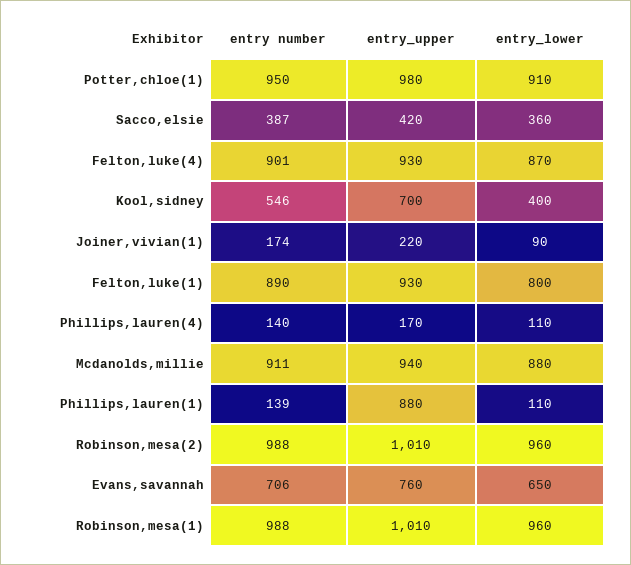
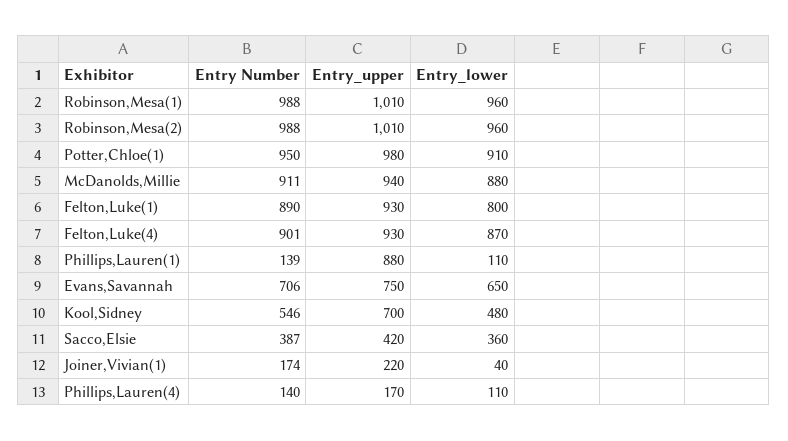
entry_lower, Kool,sidney: 400 -> 480
entry_lower, Joiner,vivian(1): 90 -> 40
entry_upper, Evans,savannah: 760 -> 750

